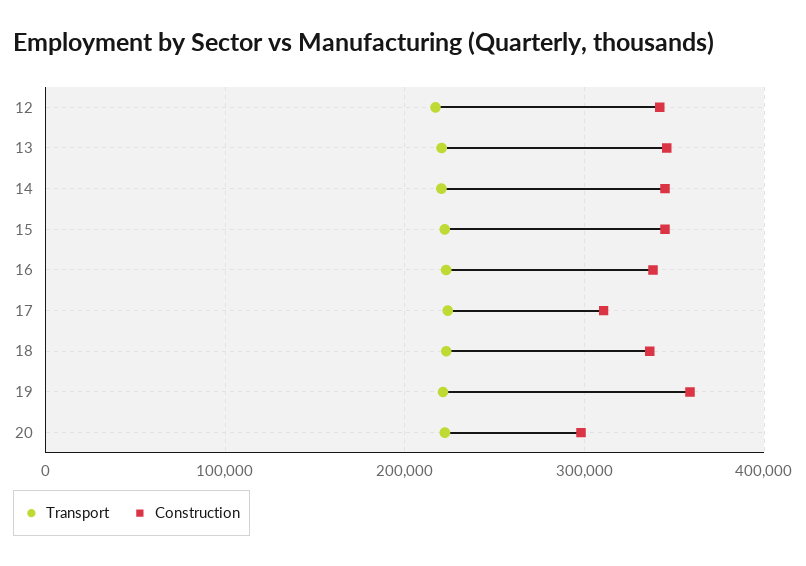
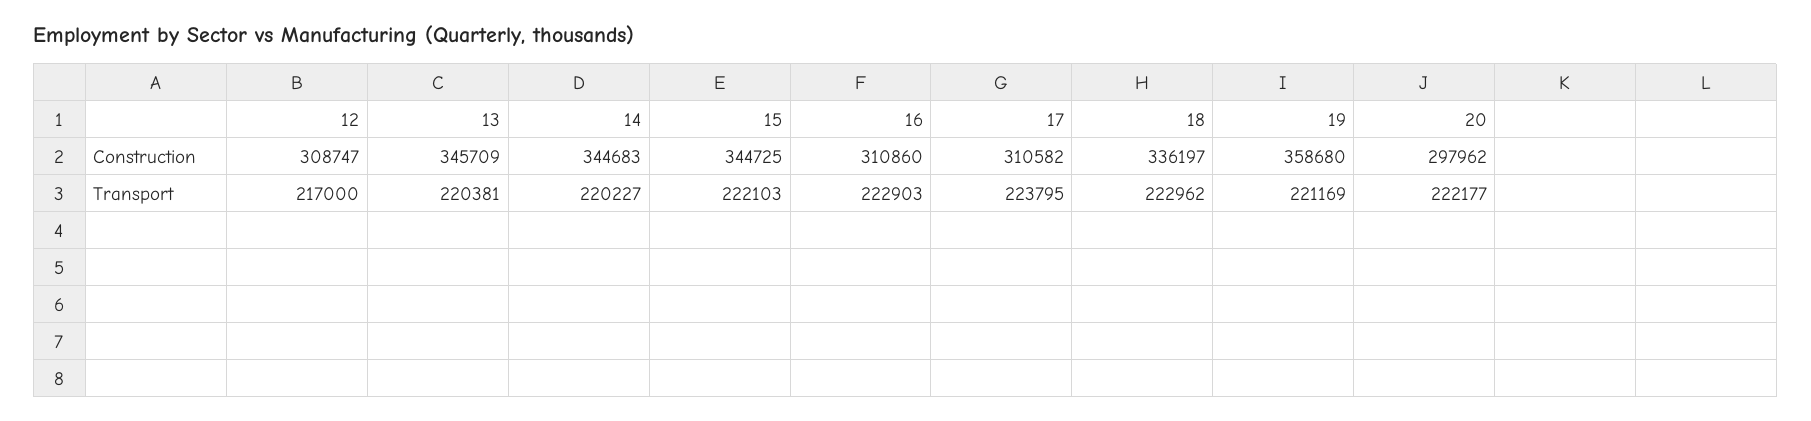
Construction, 12: 340000 -> 308747
Construction, 16: 340000 -> 310860

